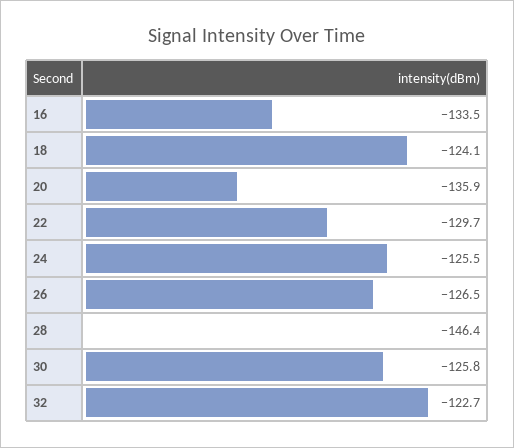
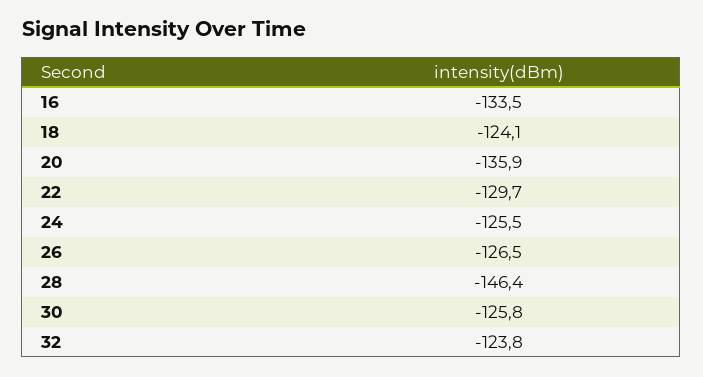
32: -122.7 -> -123.8

